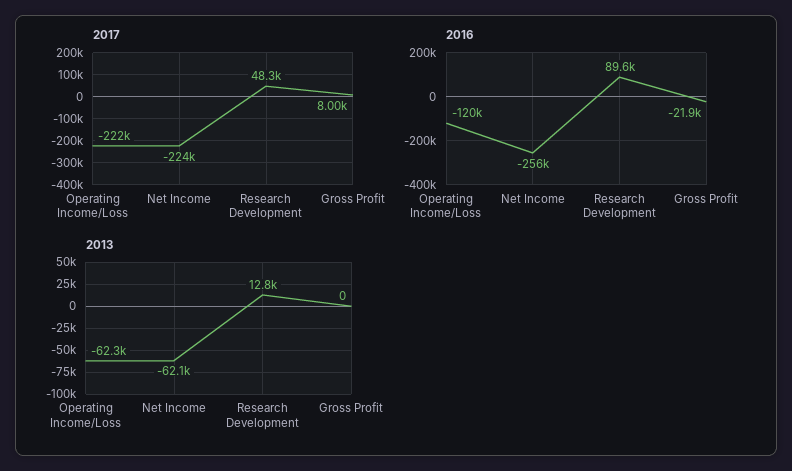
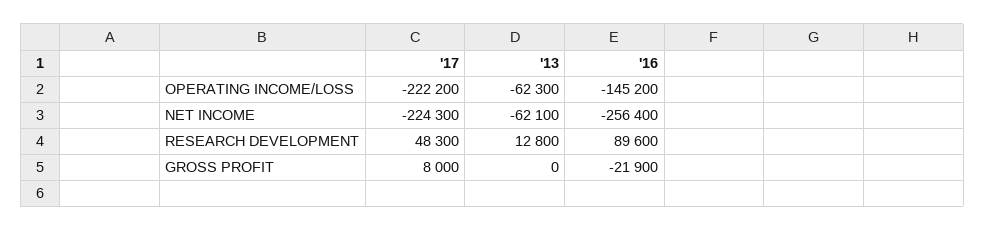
2016, Operating Income/Loss: -120000 -> -145200

